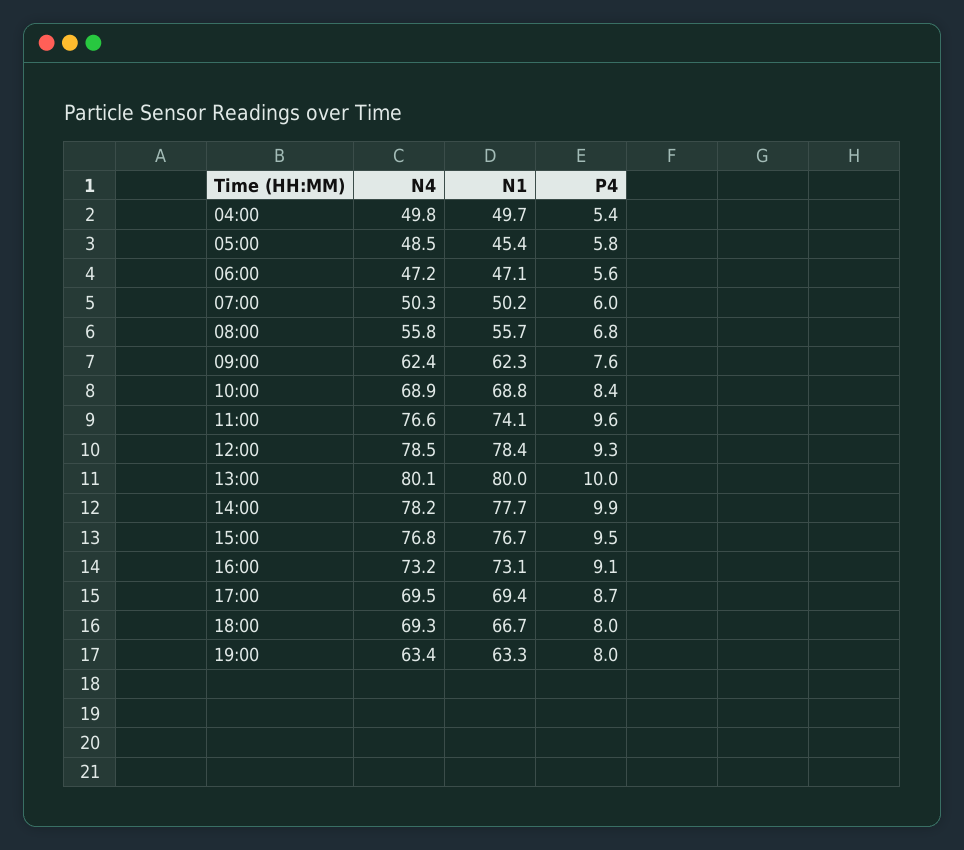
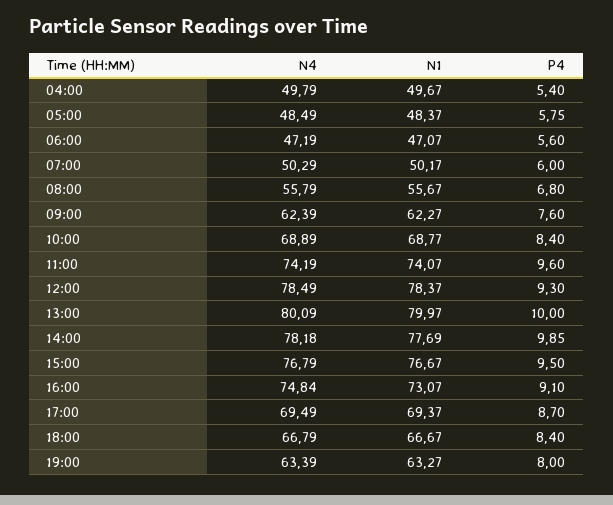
N1, 05:00: 45.4 -> 48.37
N4, 11:00: 76.6 -> 74.19
N4, 16:00: 73.2 -> 74.84
N4, 18:00: 69.3 -> 66.79
P4, 18:00: 8 -> 8.4

